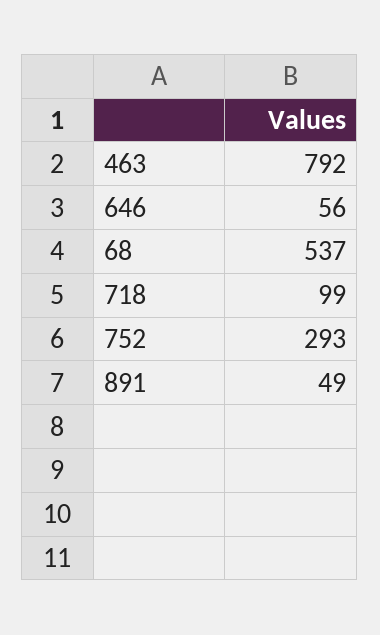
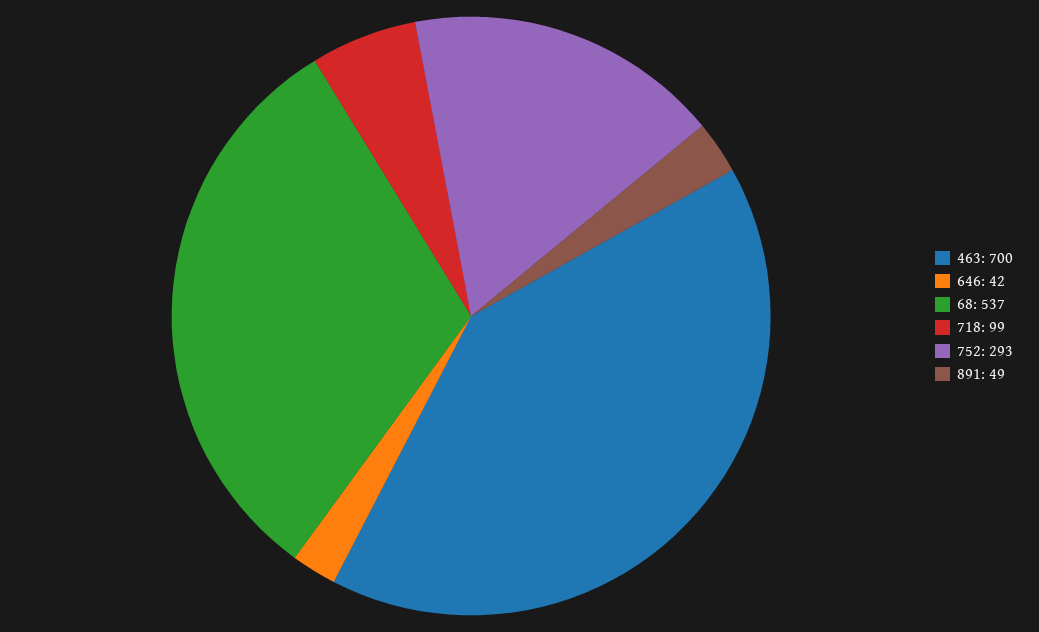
463: 792 -> 700
646: 56 -> 42

